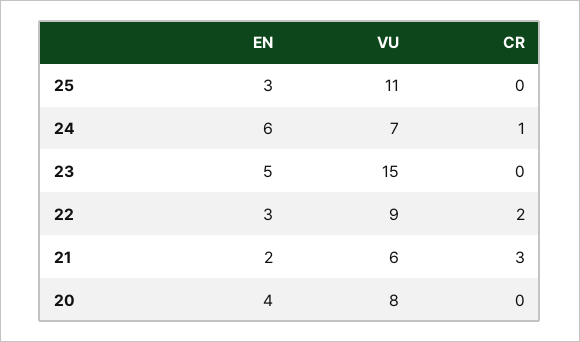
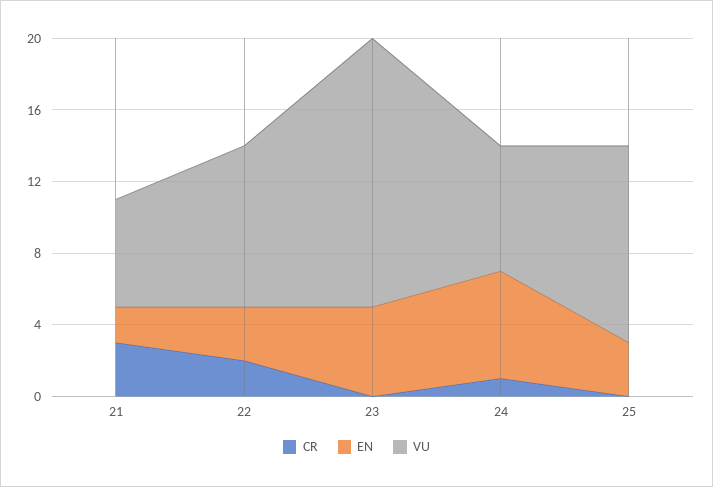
EN, 20: 4 -> none
VU, 20: 8 -> none
CR, 20: 0 -> none

